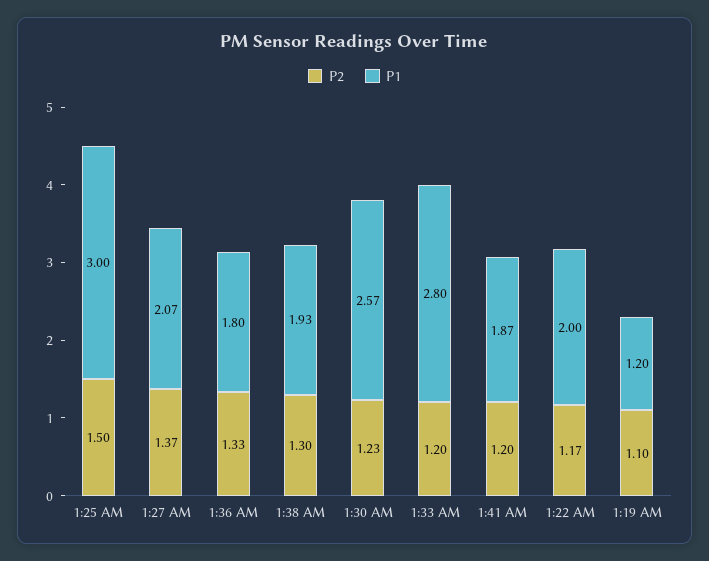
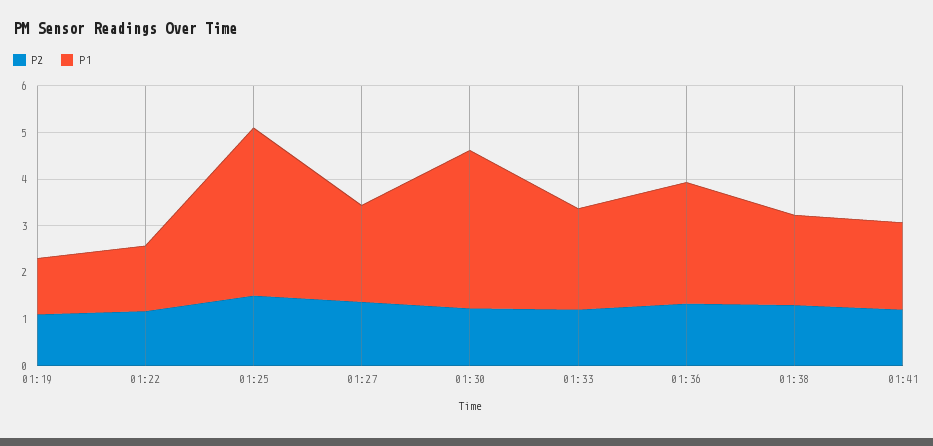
P1, 1:25 AM: 3 -> 3.6
P1, 1:36 AM: 1.8 -> 2.6
P1, 1:30 AM: 2.57 -> 3.4
P1, 1:33 AM: 2.8 -> 2.2
P1, 1:22 AM: 2 -> 1.4

